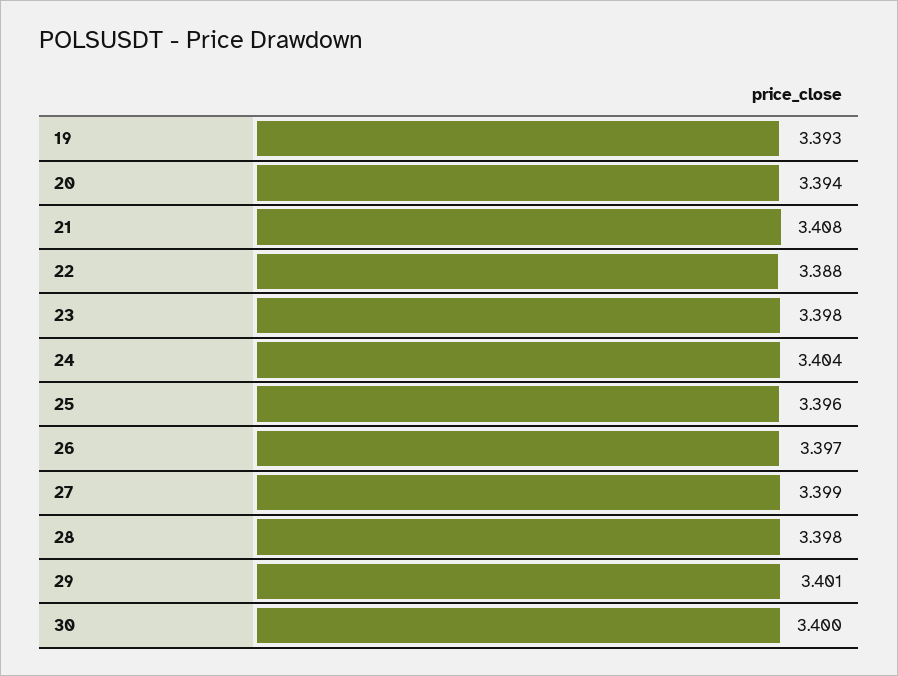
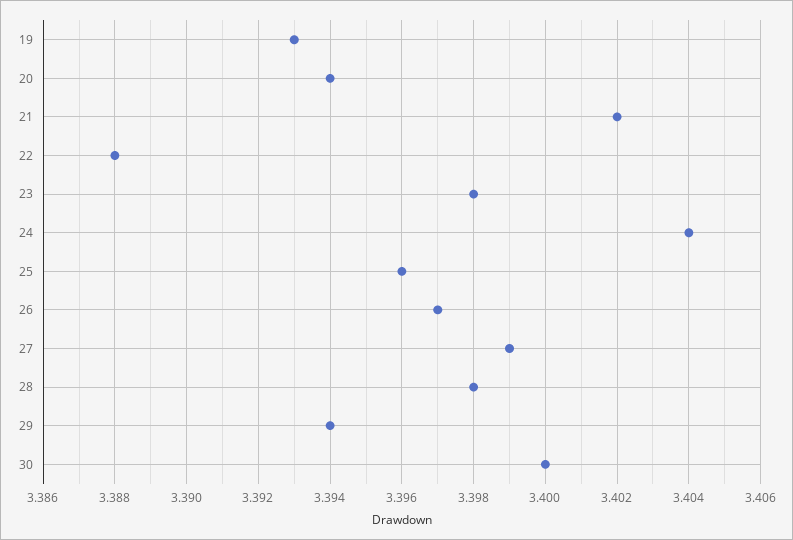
21: 3.408 -> 3.402
29: 3.401 -> 3.394

